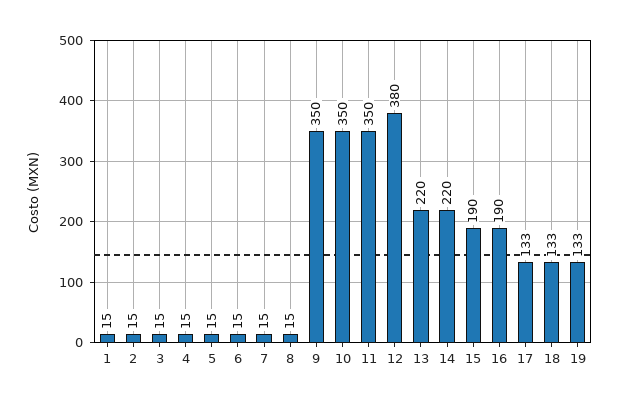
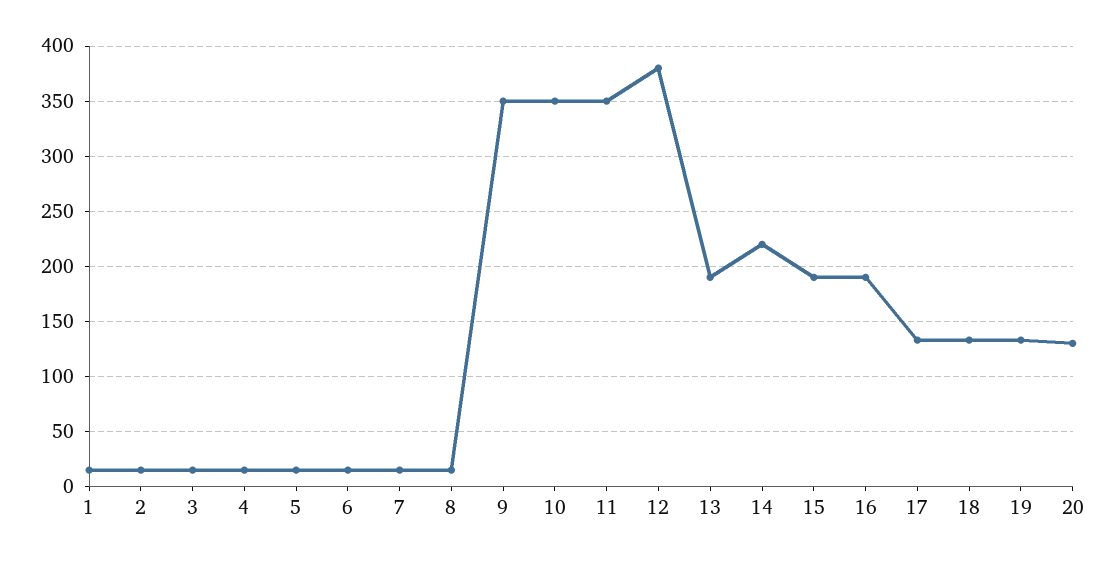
13: 220 -> 190
20: none -> 130

